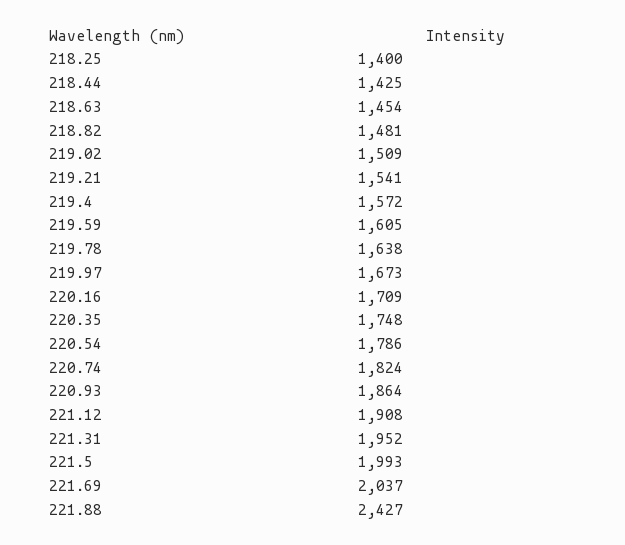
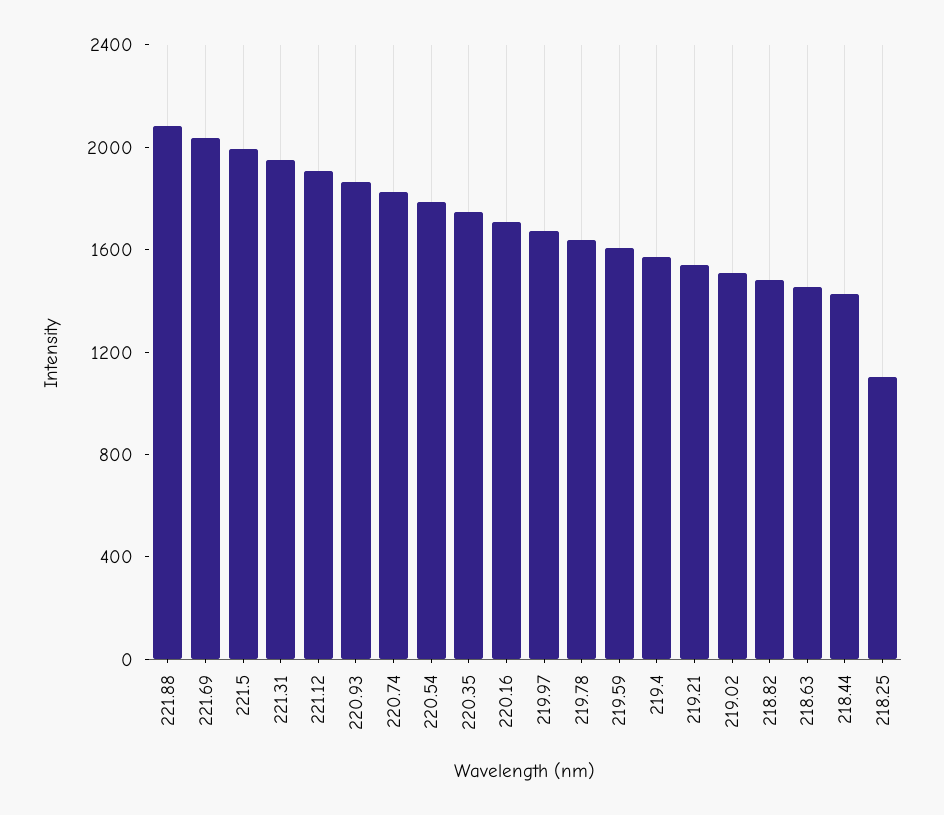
218.25: 1400 -> 1100
221.88: 2427 -> 2100

